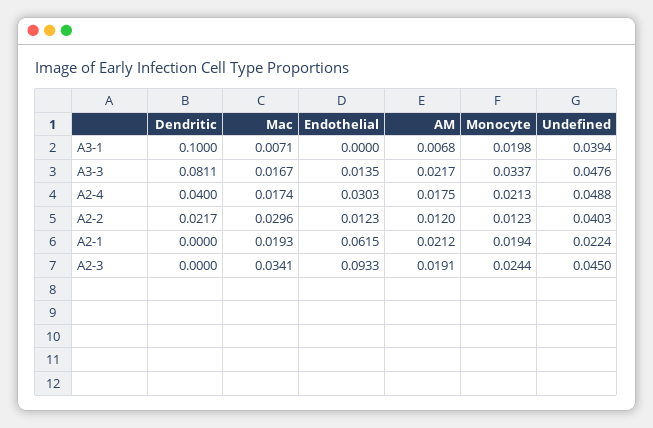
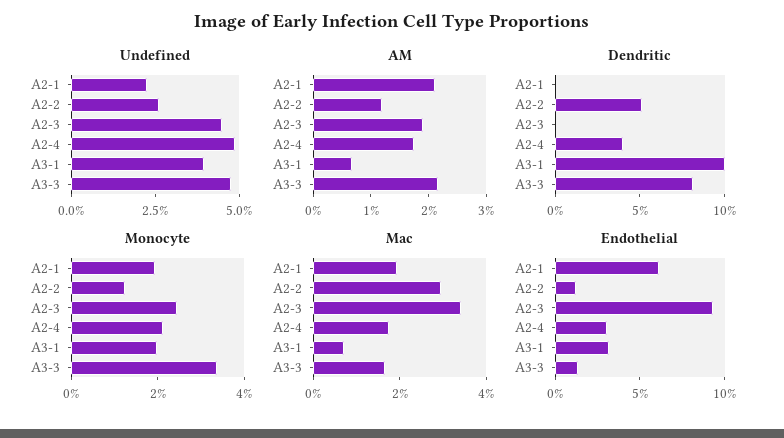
Endothelial, A3-1: 0 -> 0.03
Dendritic, A2-2: 0.0217 -> 0.05
Undefined, A2-2: 0.0403 -> 0.025

